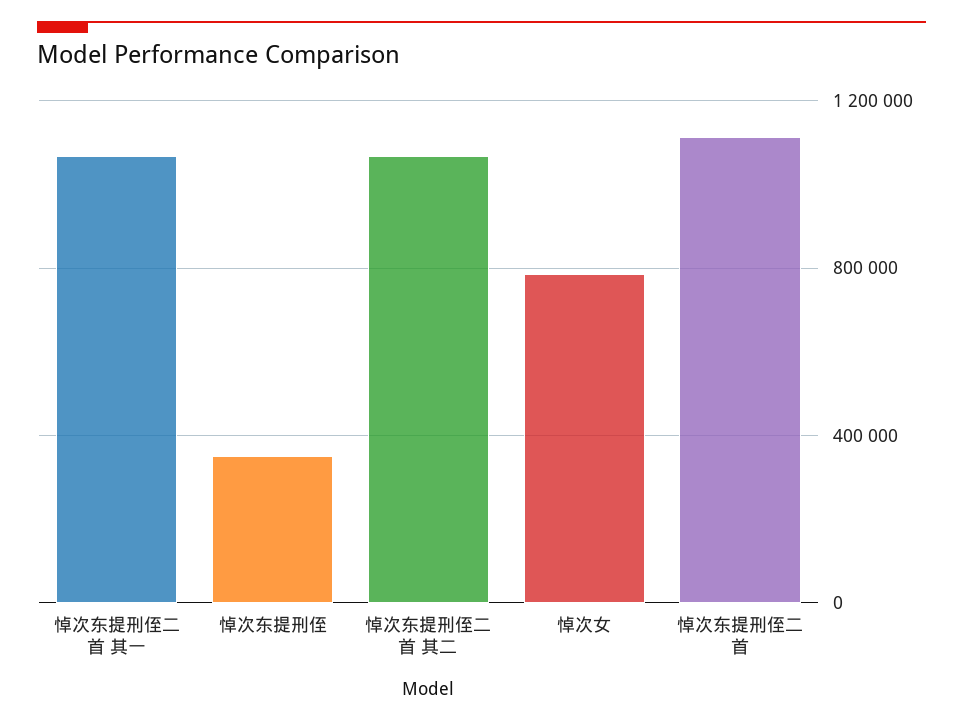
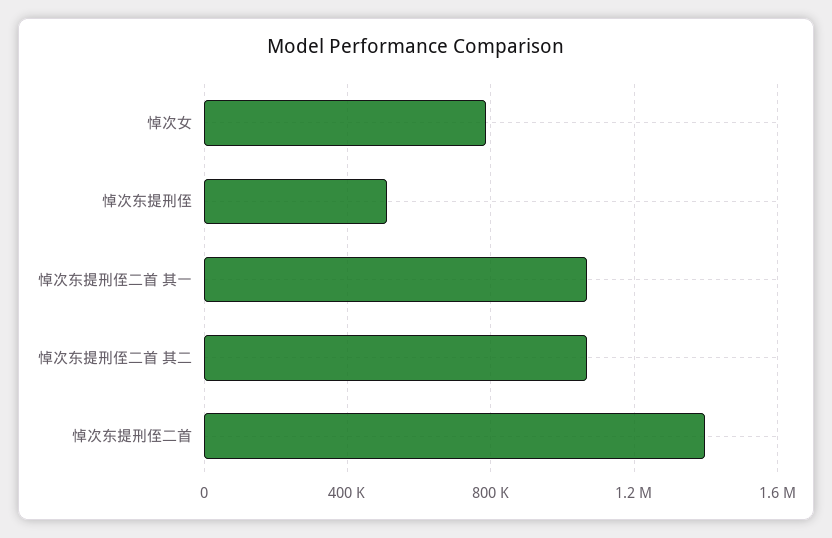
悼次东提刑侄: 350000 -> 500000
悼次东提刑侄二首: 1100000 -> 1400000

